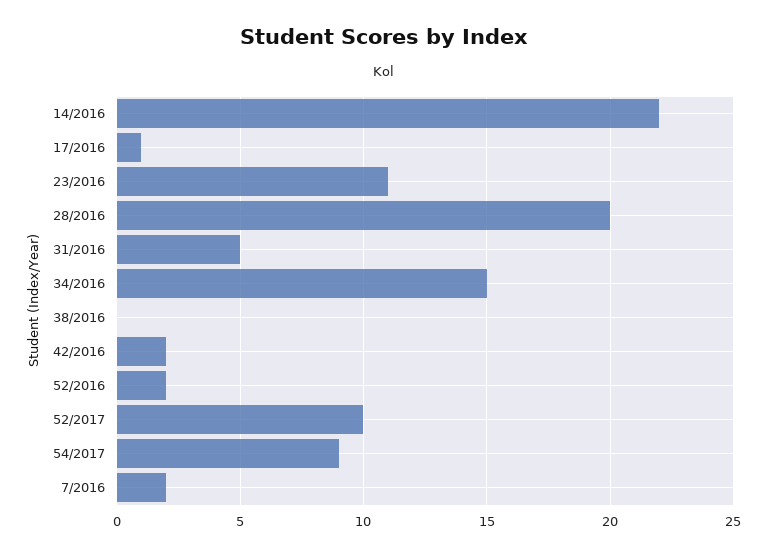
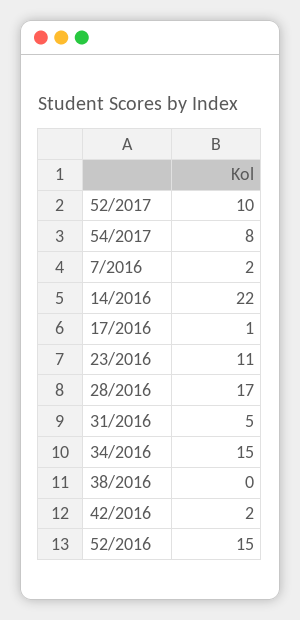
28/2016: 20 -> 17
52/2016: 2 -> 15
54/2017: 9 -> 8

